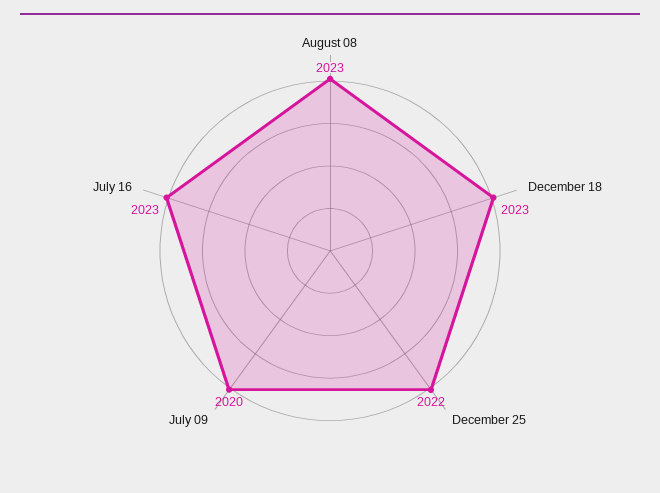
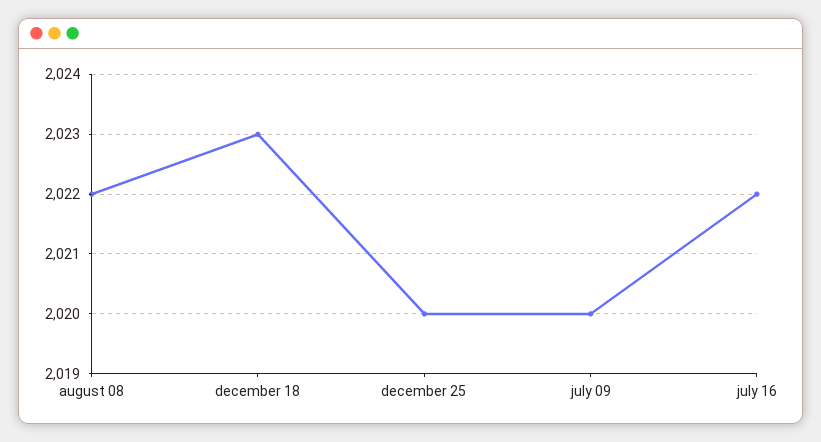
August 08: 2023 -> 2022
December 25: 2022 -> 2020
July 16: 2023 -> 2022

